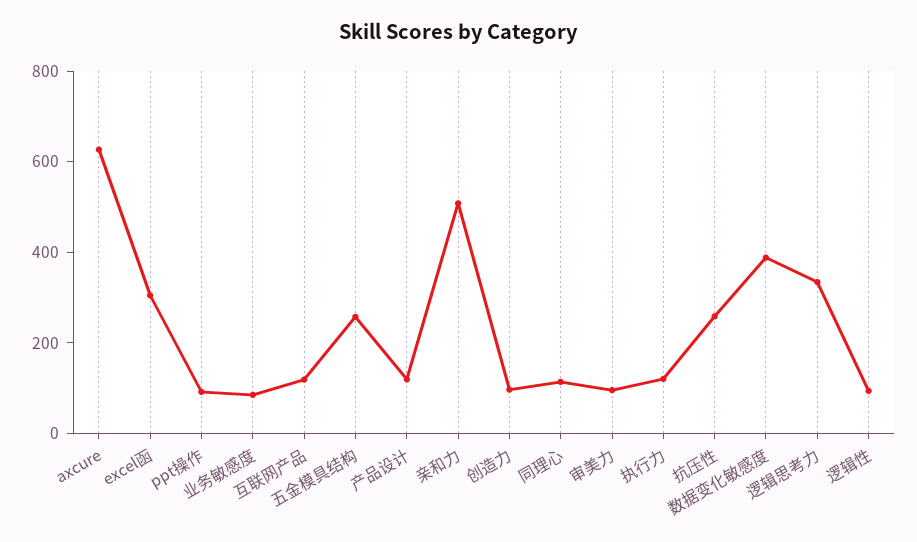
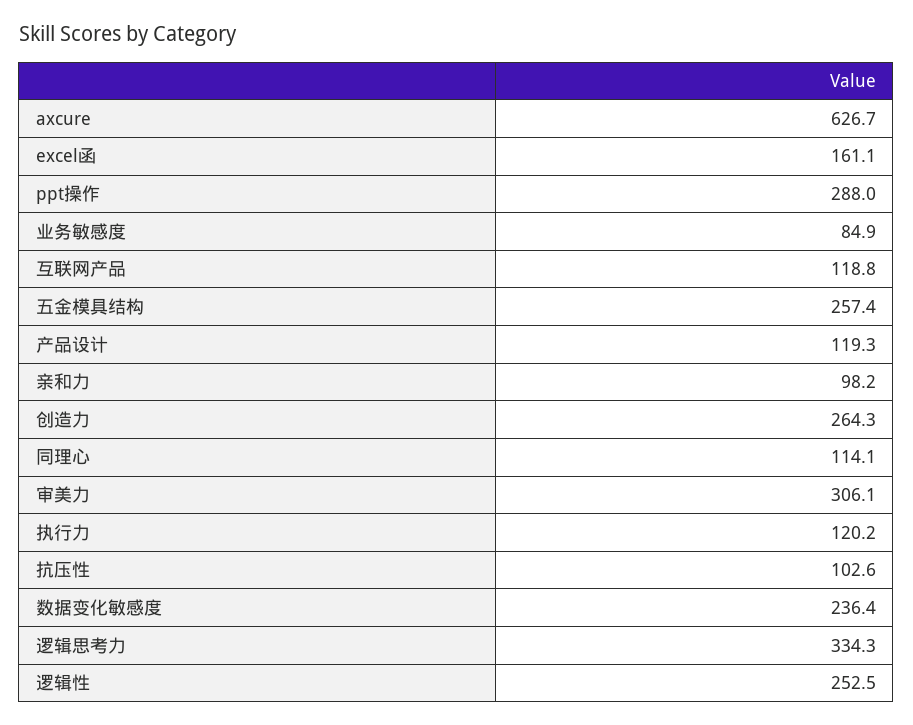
excel函: 300 -> 161.1
ppt操作: 100 -> 288
亲和力: 500 -> 98.2
创造力: 100 -> 264.3
审美力: 100 -> 306.1
抗压性: 250 -> 102.6
数据变化敏感度: 400 -> 236.4
逻辑性: 100 -> 252.5

